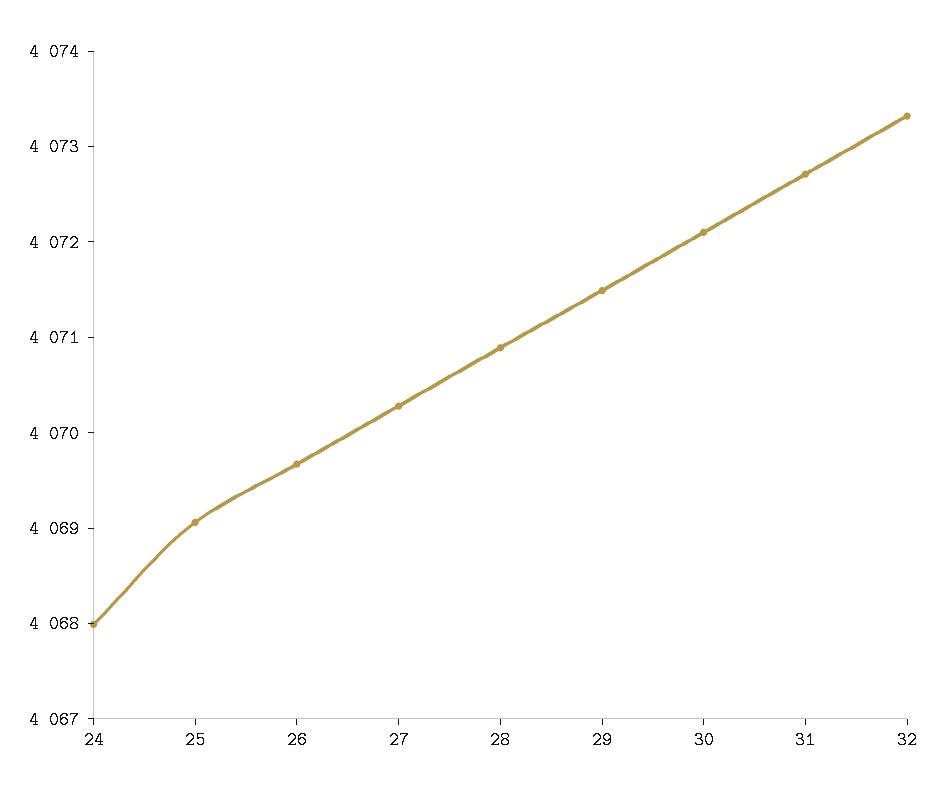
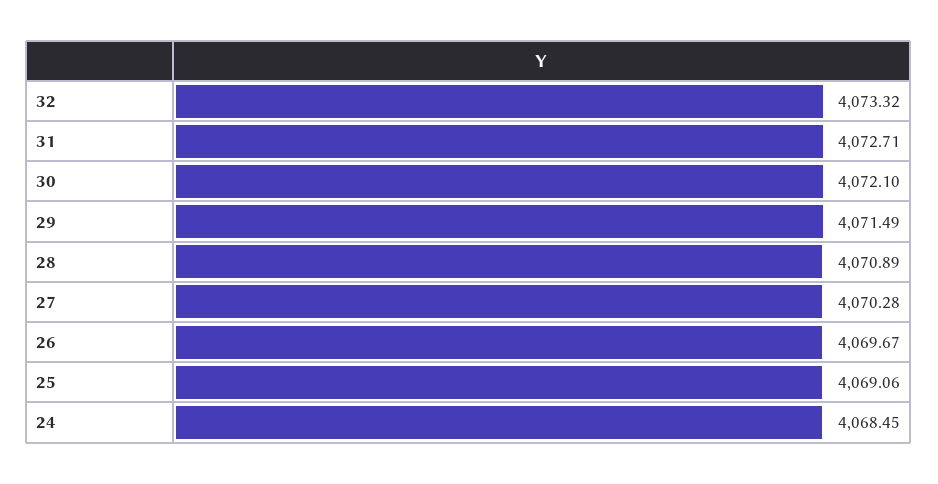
24: 4068 -> 4068.45

